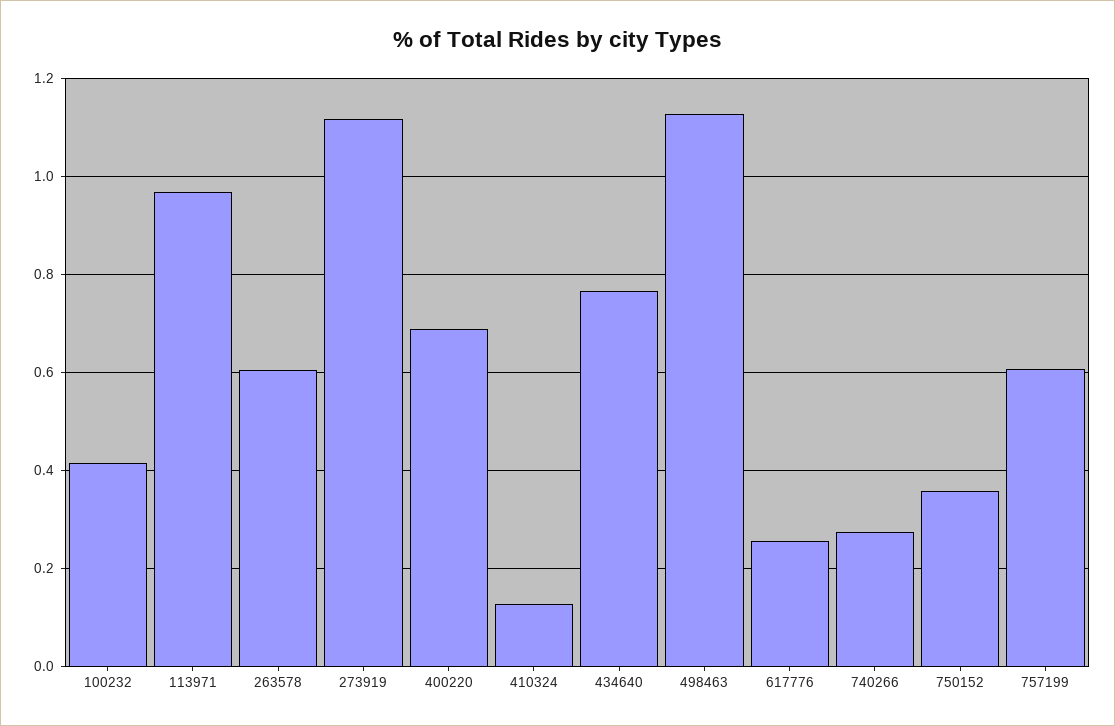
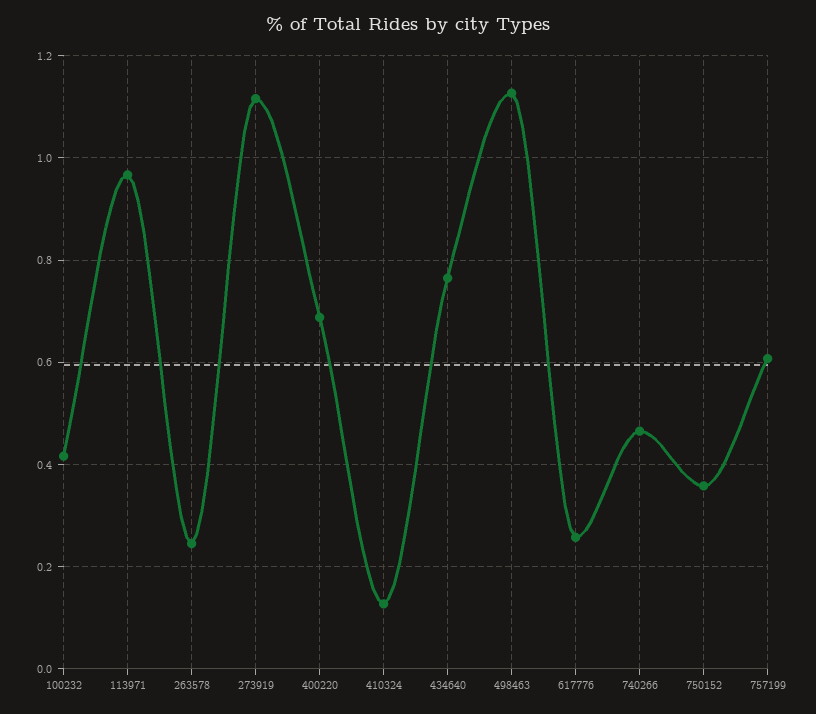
263578: 0.6 -> 0.24
740266: 0.28 -> 0.46

